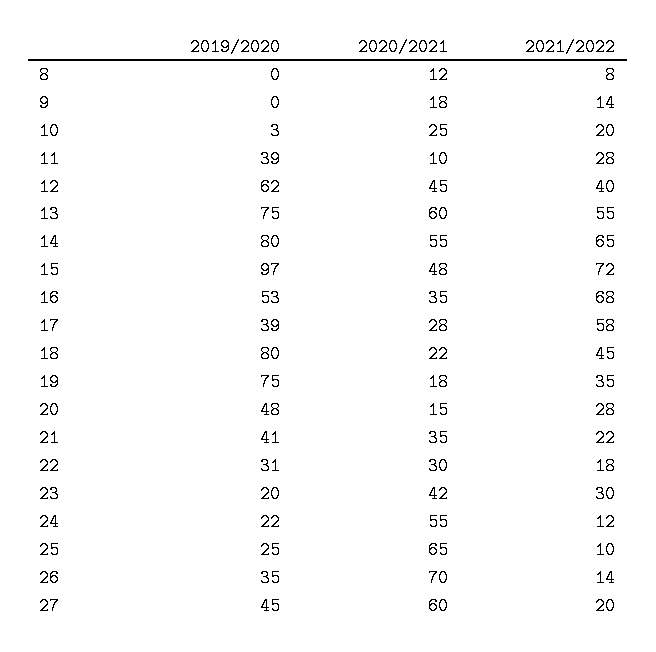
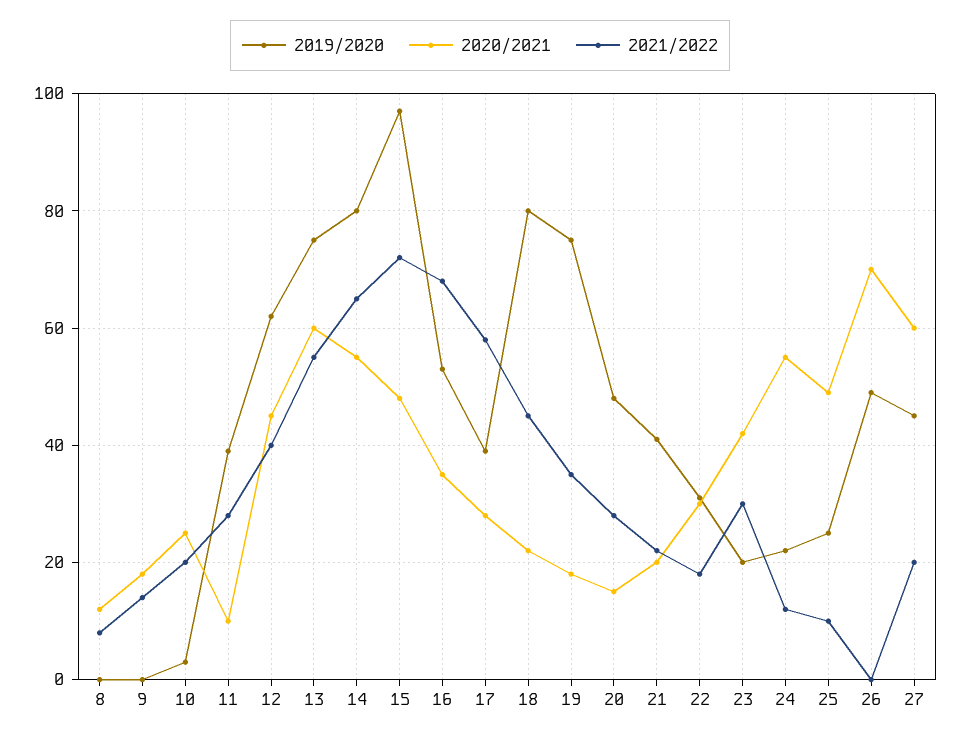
2020/2021, 21: 35 -> 20
2020/2021, 25: 65 -> 50
2019/2020, 26: 35 -> 50
2021/2022, 26: 14 -> 0

